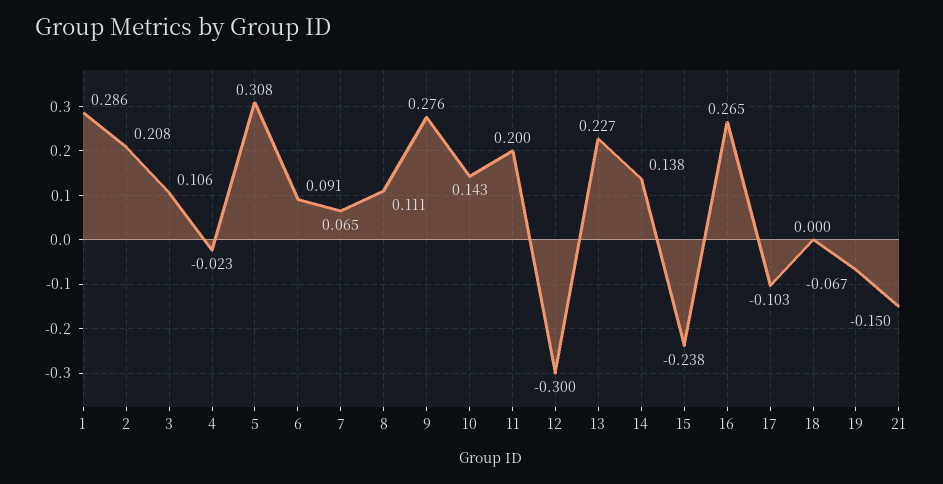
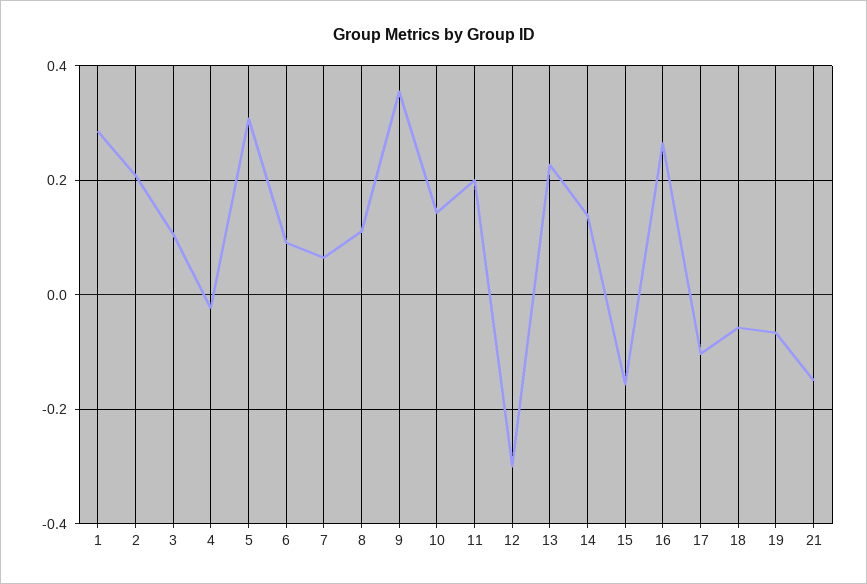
9: 0.276 -> 0.36
15: -0.238 -> -0.16
18: 0 -> -0.06

